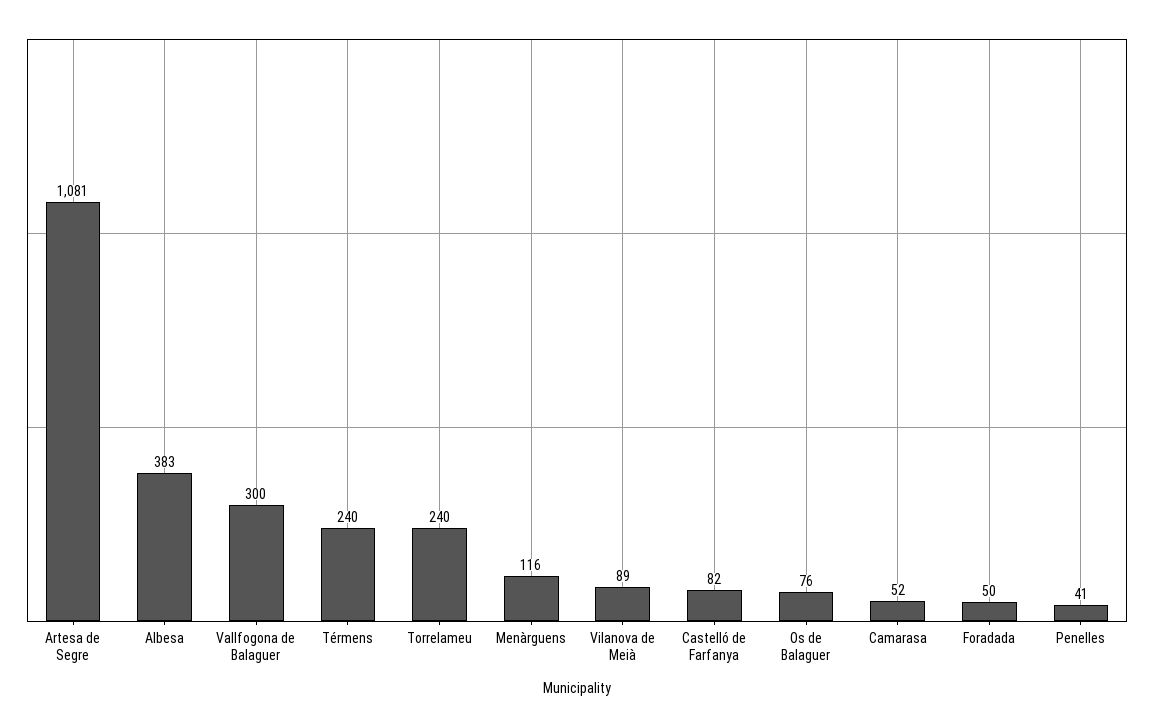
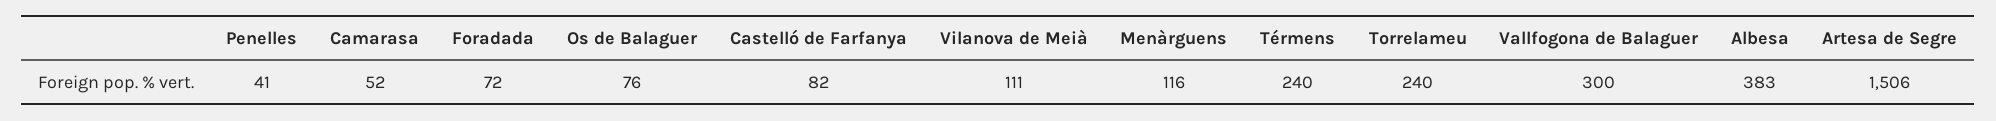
Artesa de Segre: 1081 -> 1506
Vilanova de Meià: 89 -> 111
Foradada: 50 -> 72

